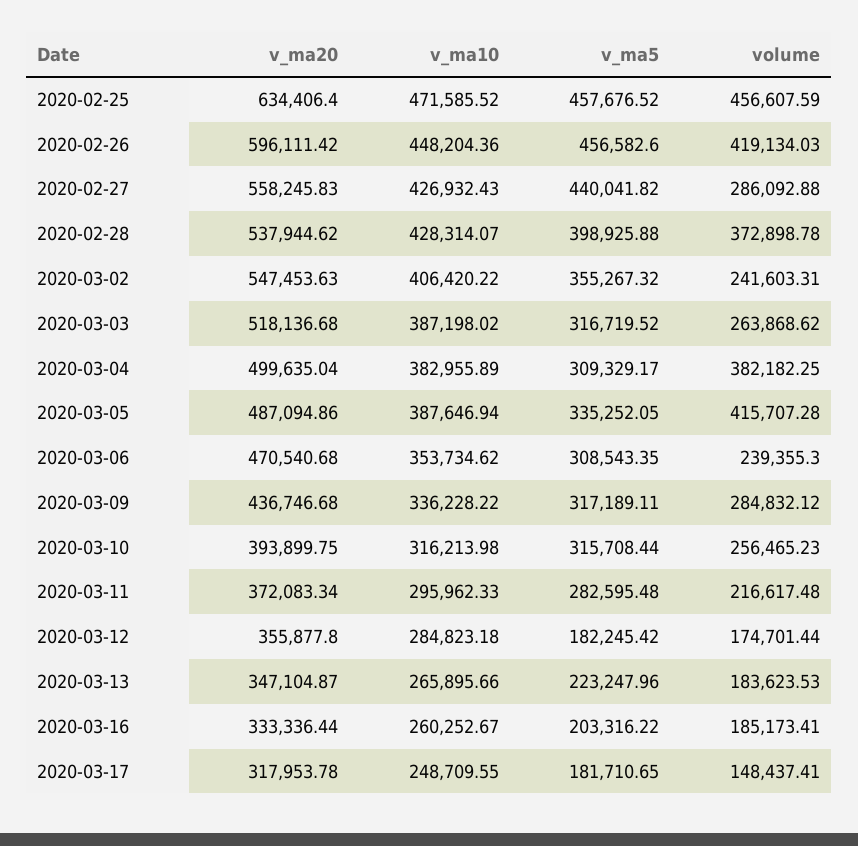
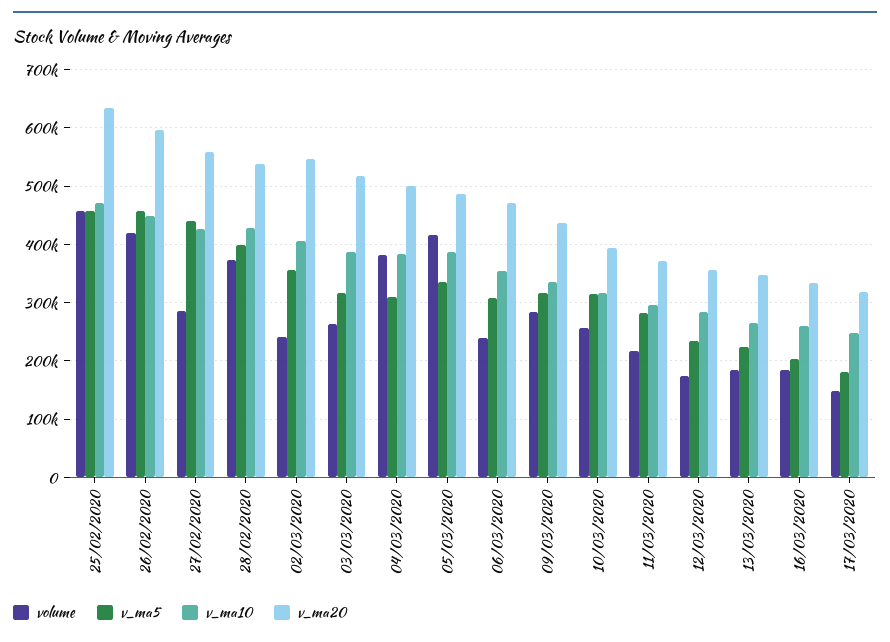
v_ma5, 2020-03-12: 182245.42 -> 240000

